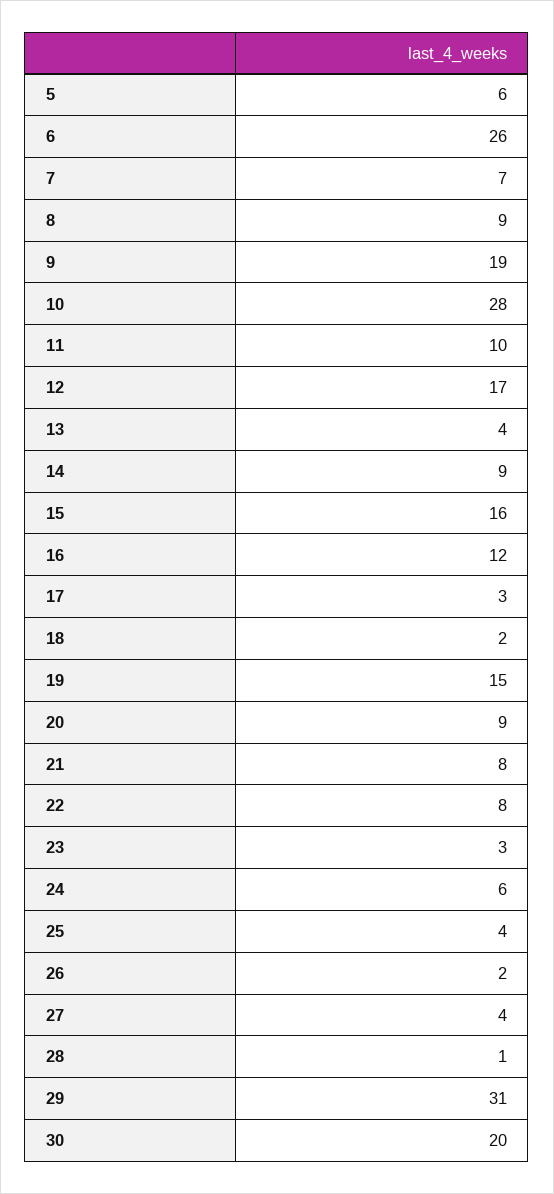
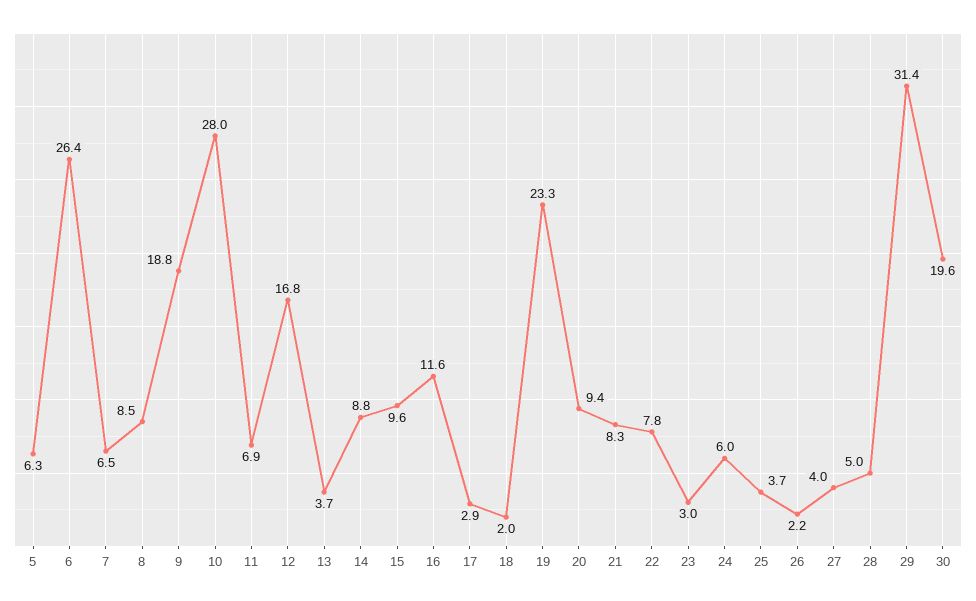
11: 10 -> 6.9
15: 16 -> 9.6
19: 15 -> 23.3
28: 1 -> 5

